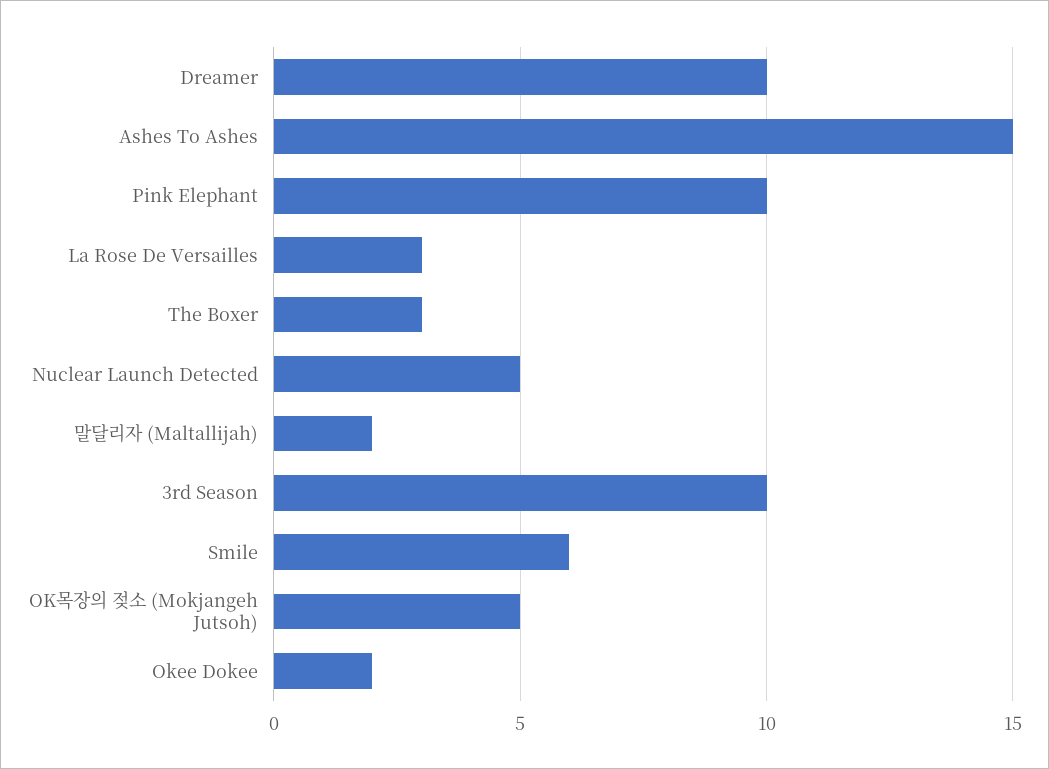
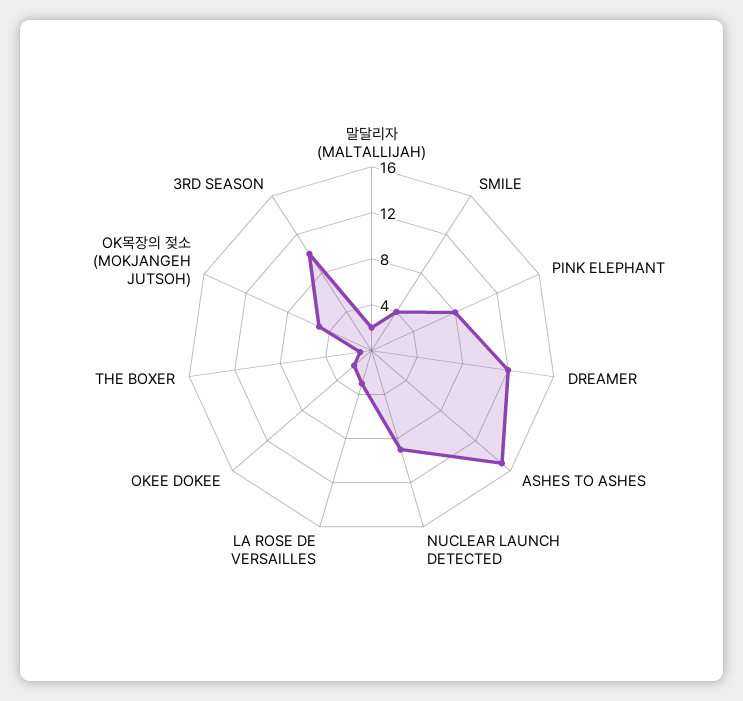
Dreamer: 10 -> 12
Pink Elephant: 10 -> 8
The Boxer: 3 -> 1
Nuclear Launch Detected: 5 -> 9
Smile: 6 -> 4

